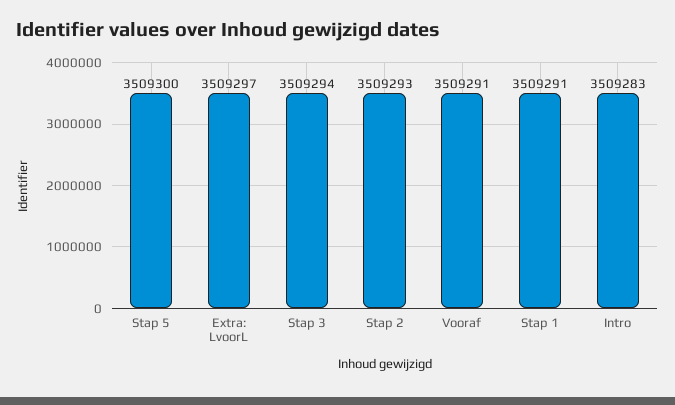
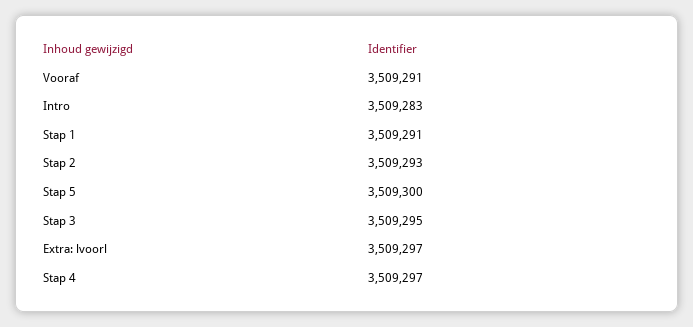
Stap 3: 3509294 -> 3509295
Stap 4: none -> 3509297

